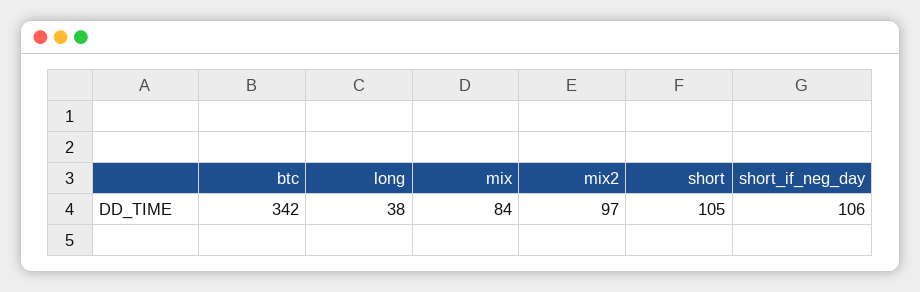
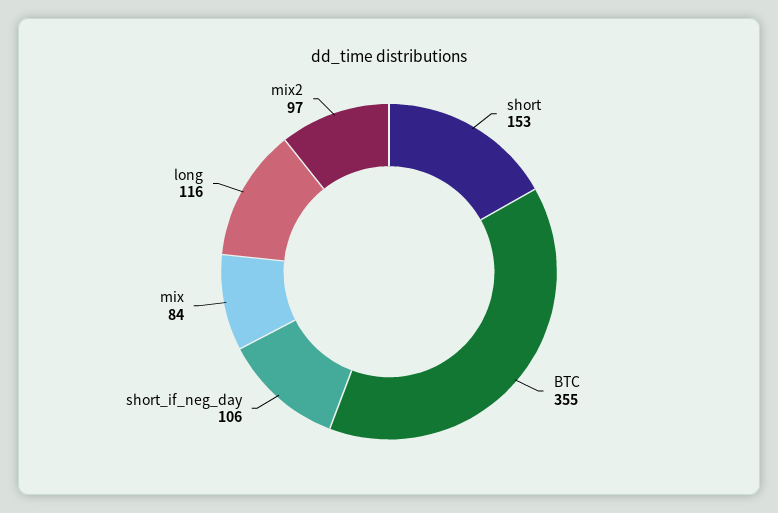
btc: 342 -> 355
long: 38 -> 116
short: 105 -> 153

